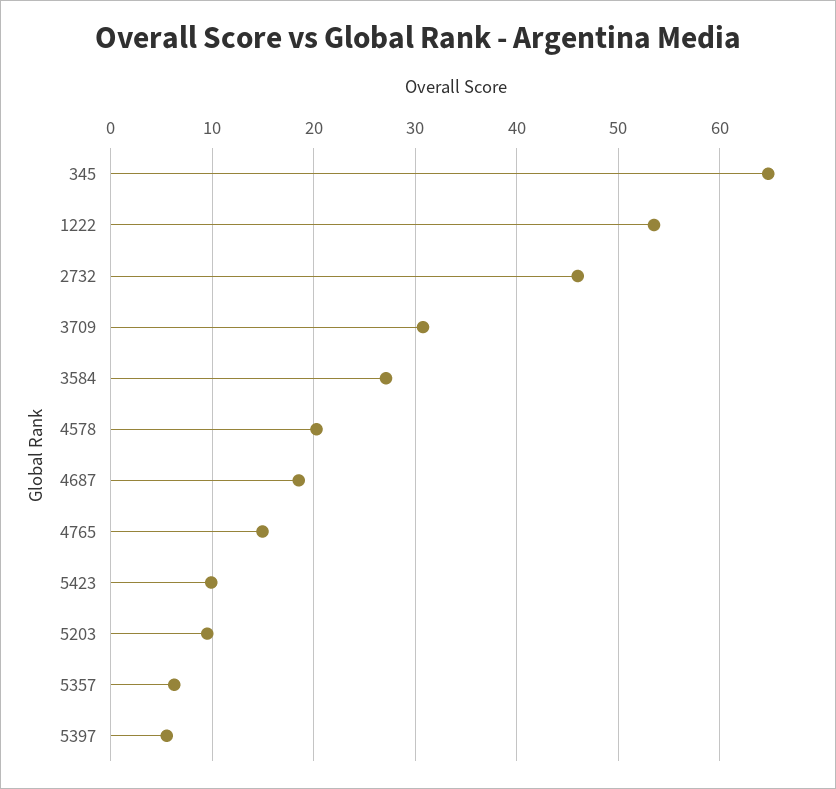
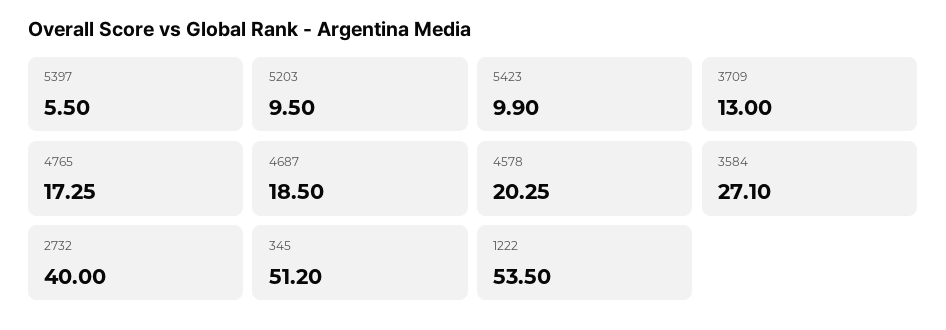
345: 65 -> 51.2
2732: 46 -> 40
3709: 31 -> 13
4765: 15 -> 17.25
5357: 6 -> none

